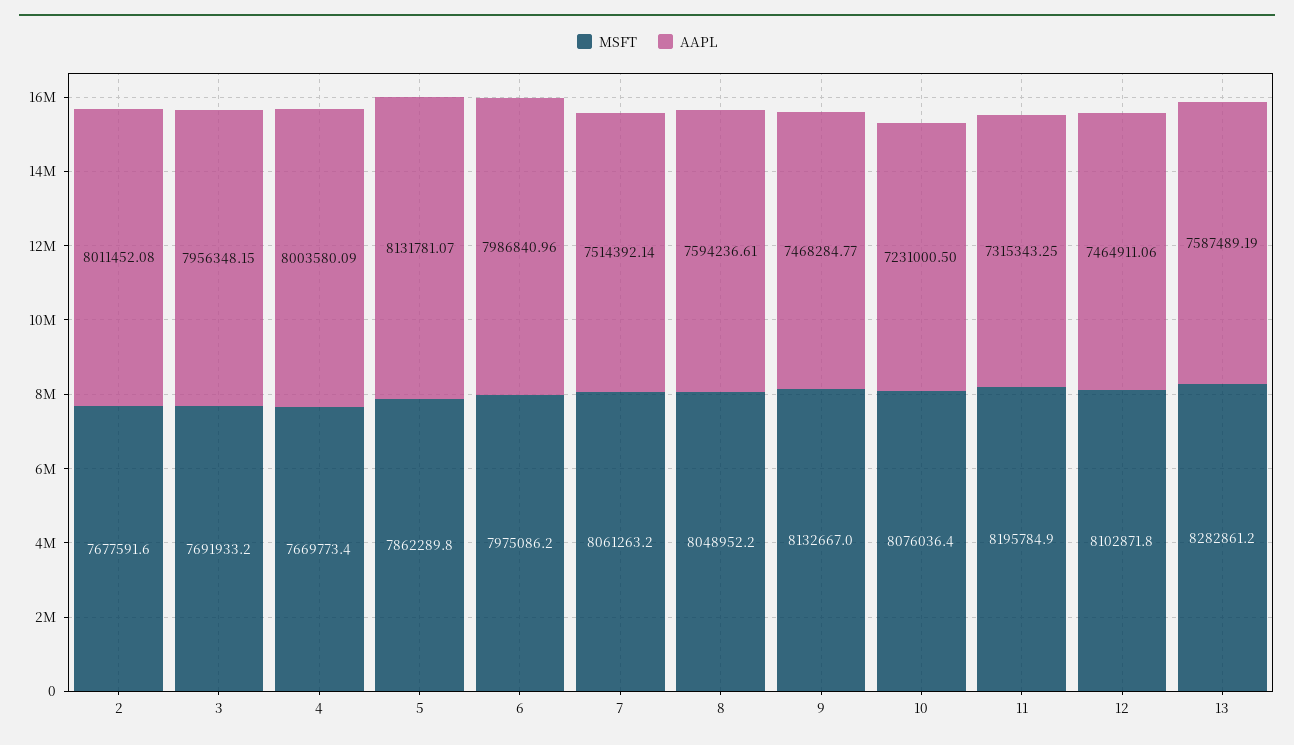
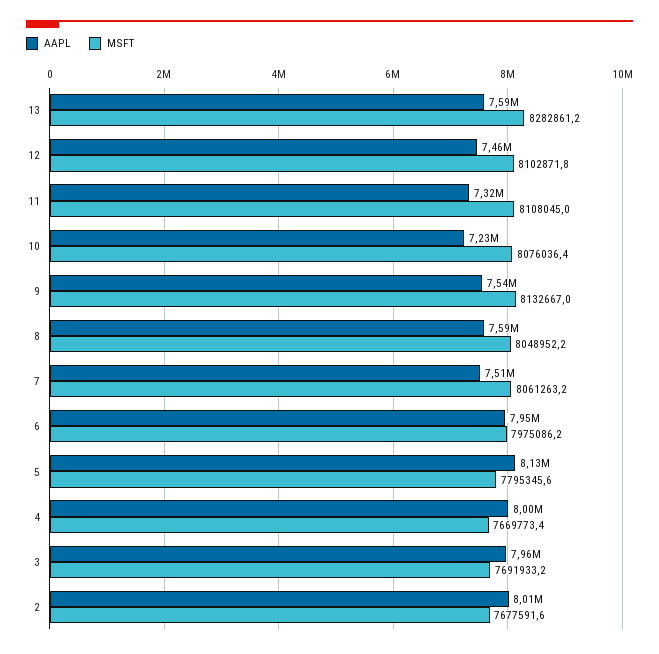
MSFT, 5: 7862289.8 -> 7795345.6
AAPL, 6: 7986840.96 -> 7950000
AAPL, 9: 7468284.77 -> 7540000
MSFT, 11: 8195784.9 -> 8108045

